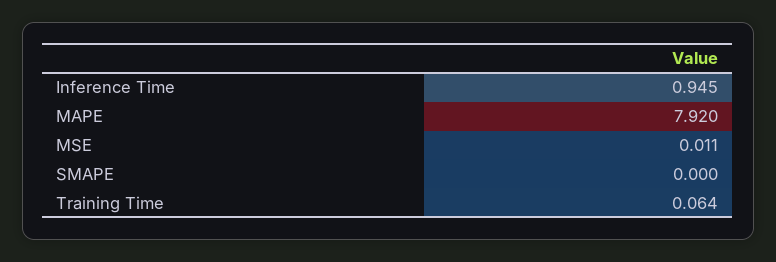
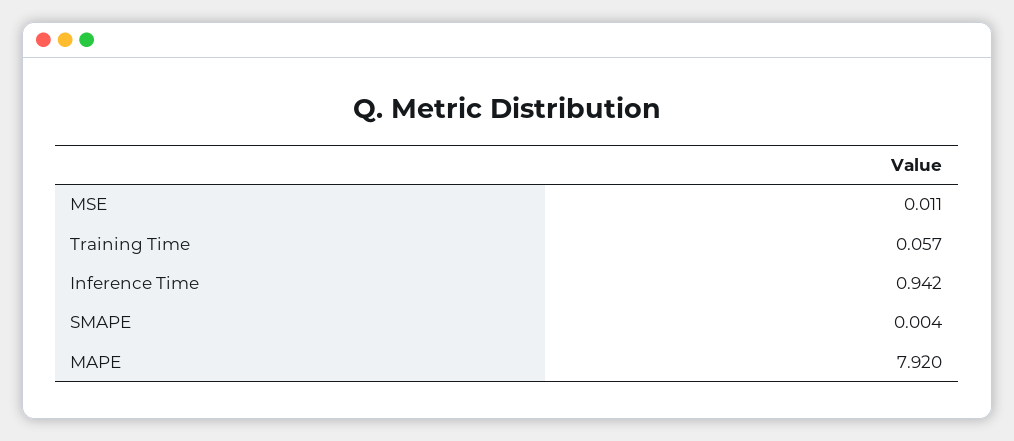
Inference Time: 0.945 -> 0.942
SMAPE: 0 -> 0.004
Training Time: 0.064 -> 0.057

